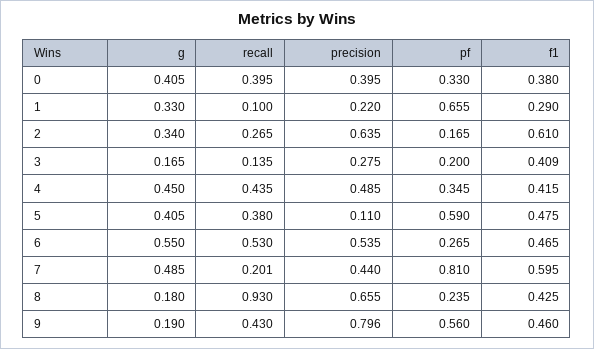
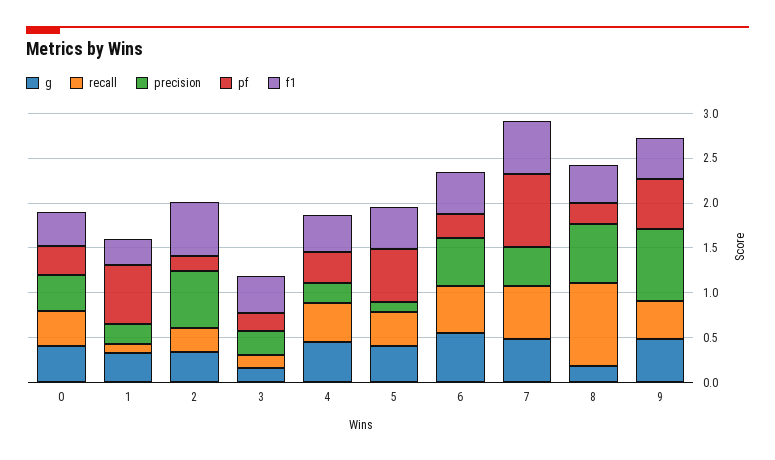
precision, 4: 0.485 -> 0.2
recall, 7: 0.201 -> 0.6
g, 9: 0.19 -> 0.5

